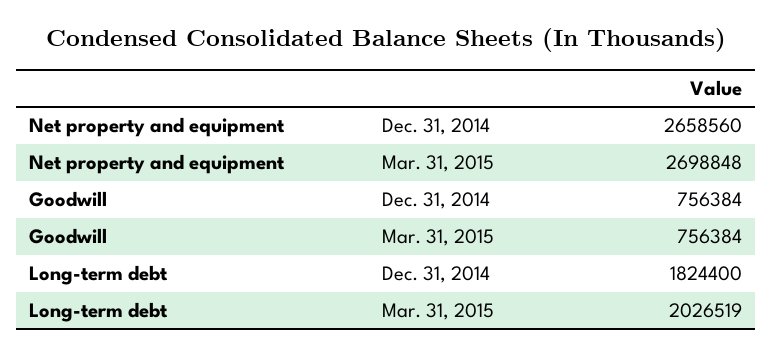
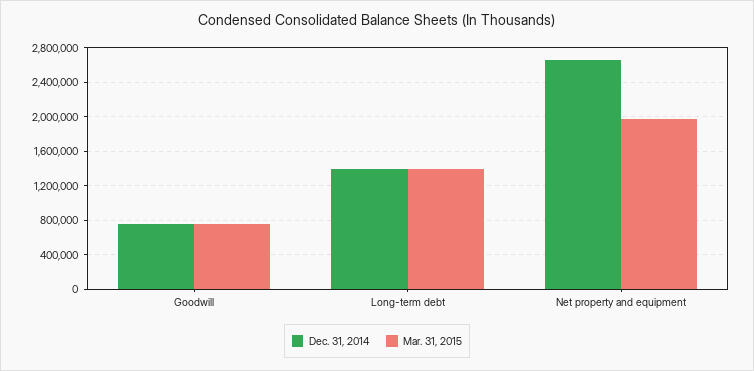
Mar. 31, 2015, Net property and equipment: 2698848 -> 2000000
Dec. 31, 2014, Long-term debt: 1824400 -> 1400000
Mar. 31, 2015, Long-term debt: 2026519 -> 1400000

